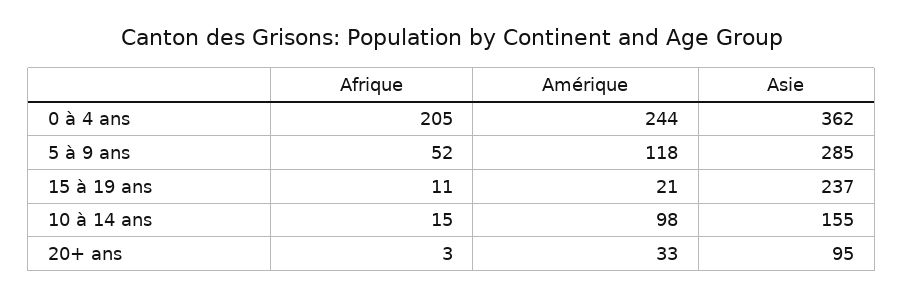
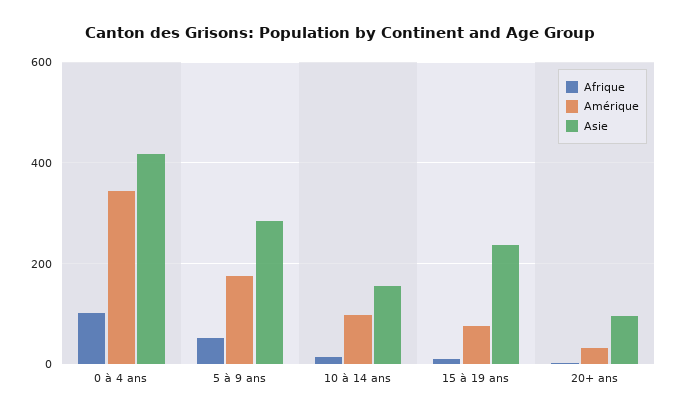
Afrique, 0 à 4 ans: 205 -> 100
Amérique, 0 à 4 ans: 244 -> 340
Asie, 0 à 4 ans: 362 -> 420
Amérique, 5 à 9 ans: 118 -> 180
Amérique, 15 à 19 ans: 21 -> 80

